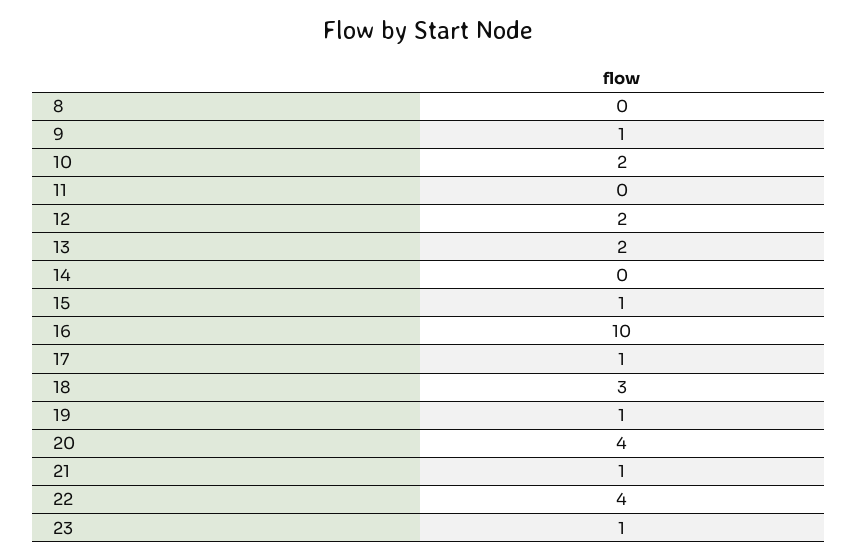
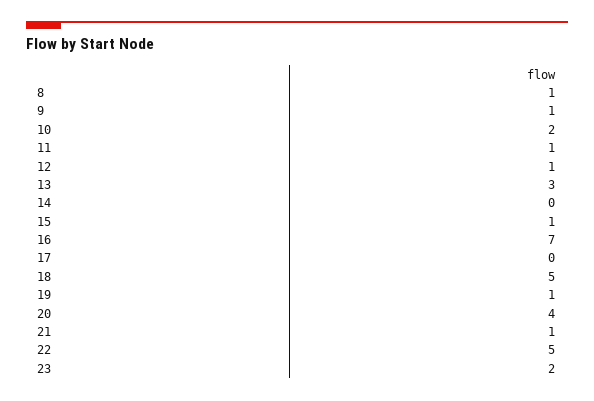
8: 0 -> 1
11: 0 -> 1
12: 2 -> 1
13: 2 -> 3
16: 10 -> 7
17: 1 -> 0
18: 3 -> 5
22: 4 -> 5
23: 1 -> 2

